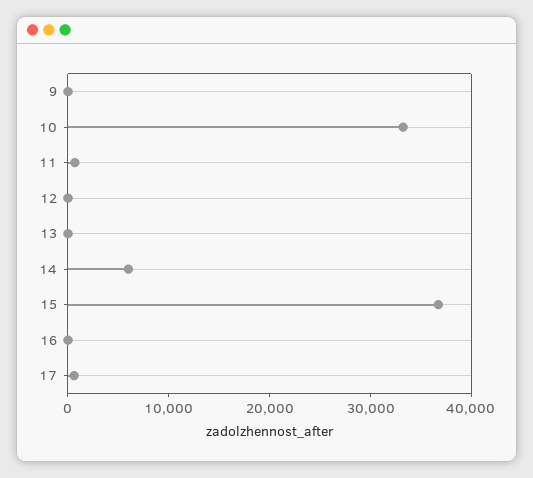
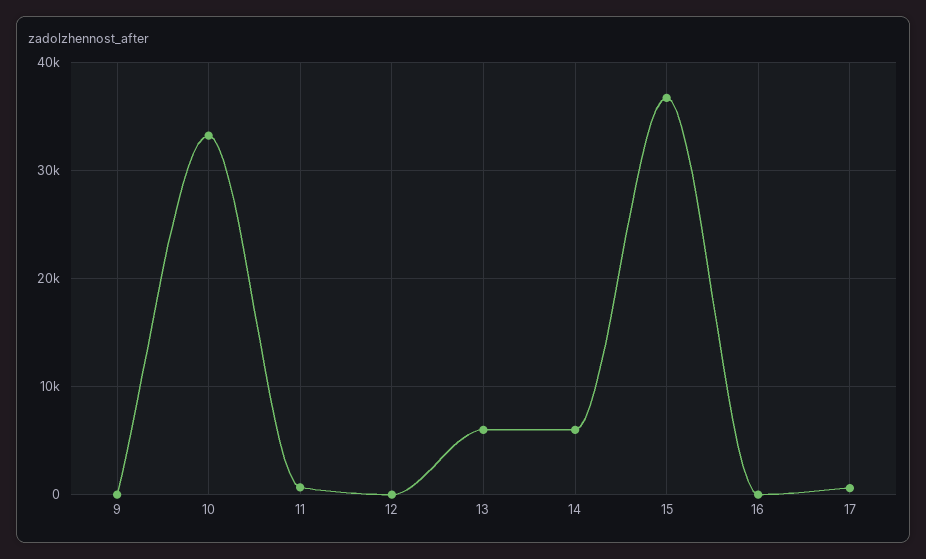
13: 0 -> 6000

